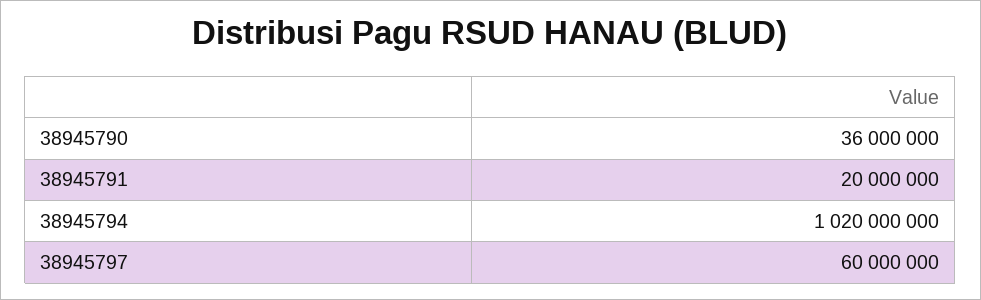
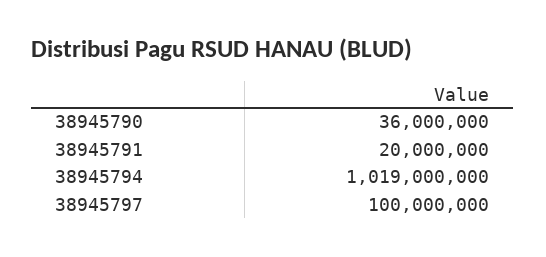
38945794: 1020000000 -> 1019000000
38945797: 60000000 -> 100000000

